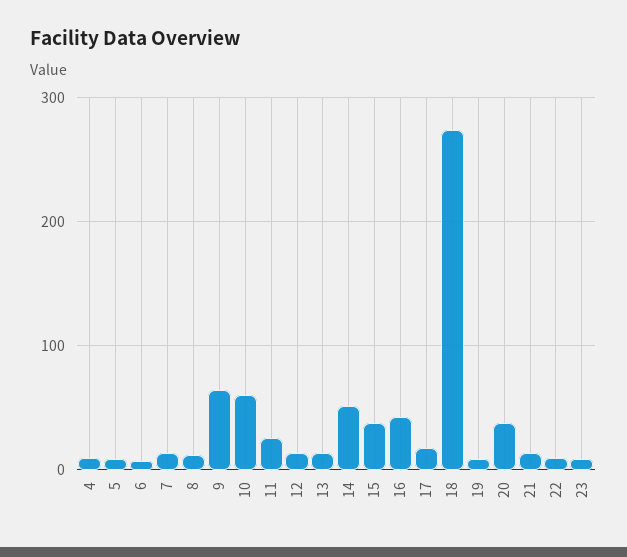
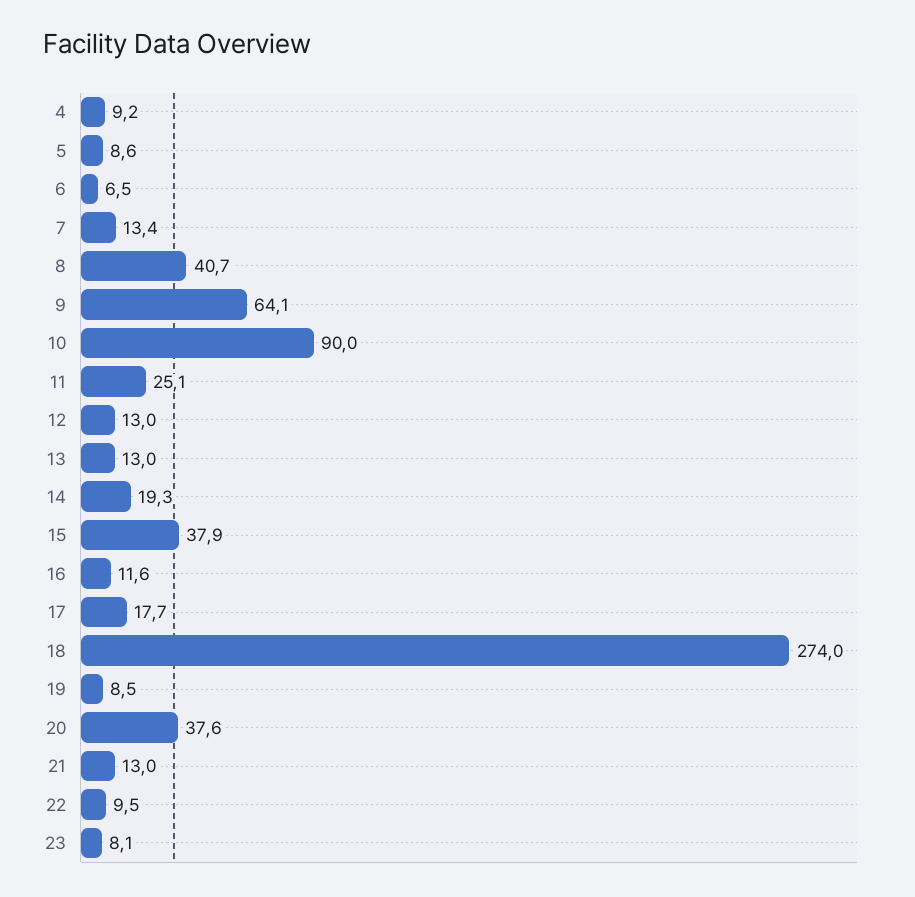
8: 10 -> 40.7
10: 60 -> 90
14: 50 -> 19.3
16: 40 -> 11.6

